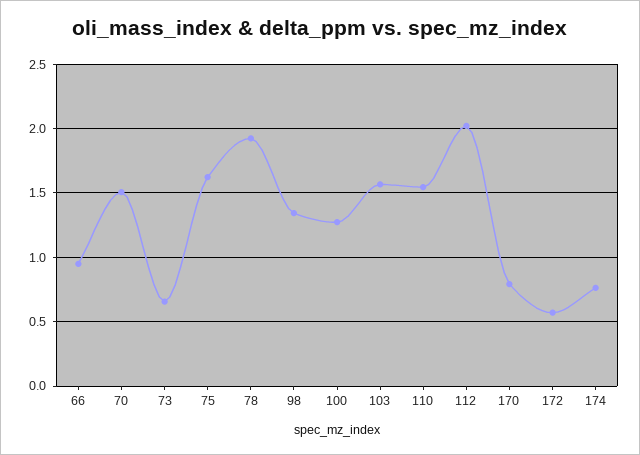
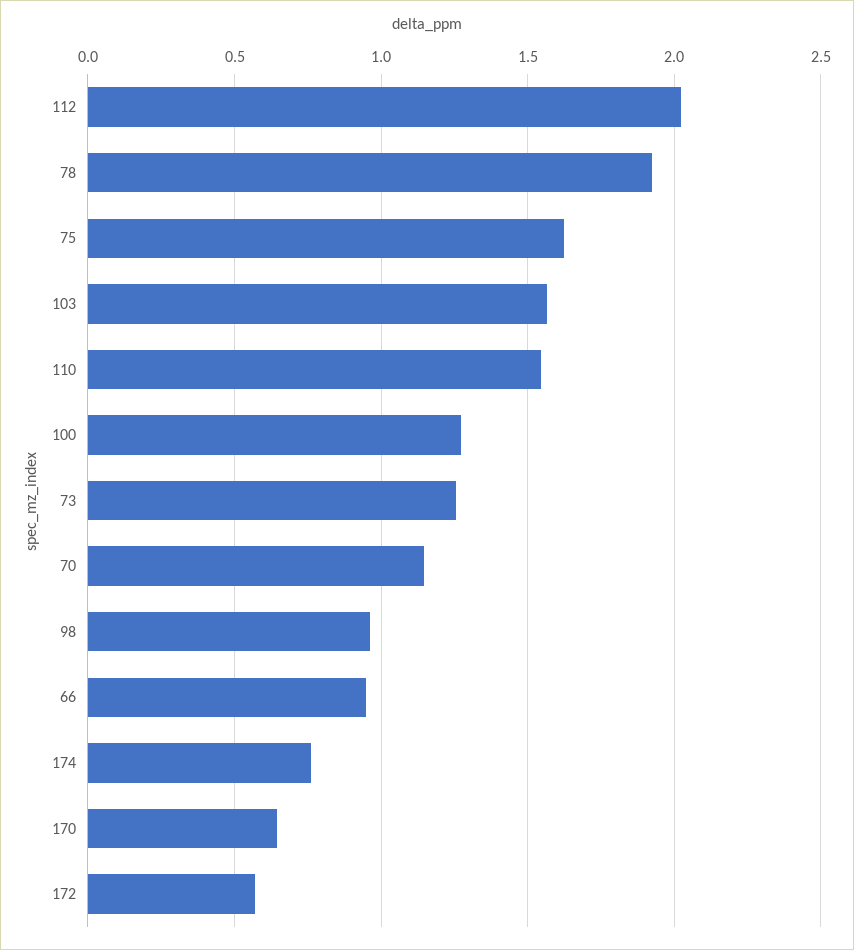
70: 1.5 -> 1.15
73: 0.65 -> 1.25
98: 1.35 -> 0.95
170: 0.8 -> 0.65

